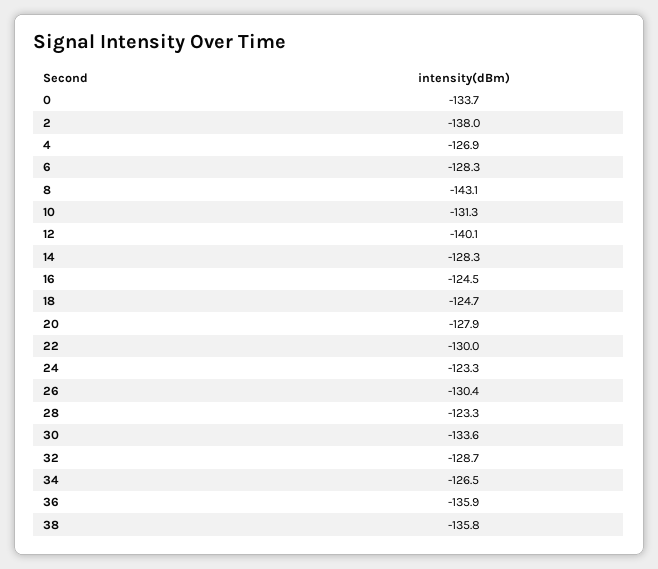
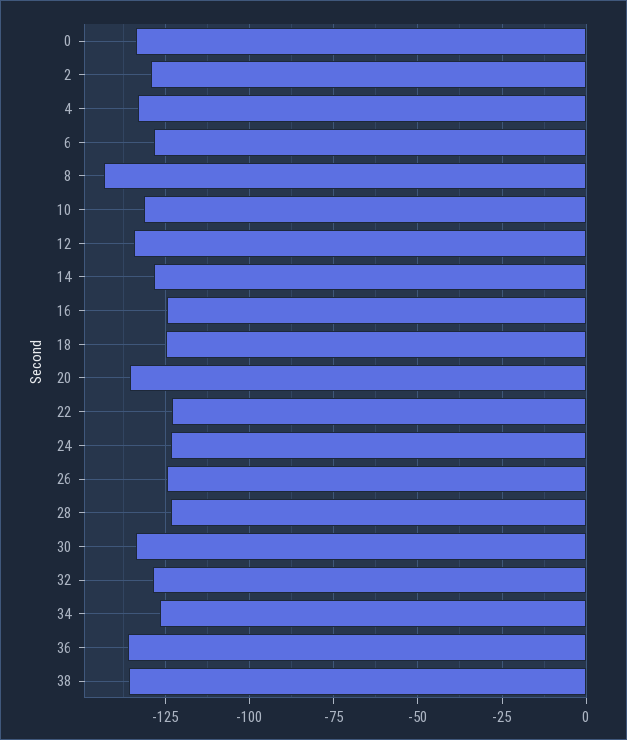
2: -138 -> -130
4: -126.9 -> -132.5
12: -140.1 -> -135
20: -127.9 -> -135
22: -130 -> -122.5
26: -130.4 -> -125

